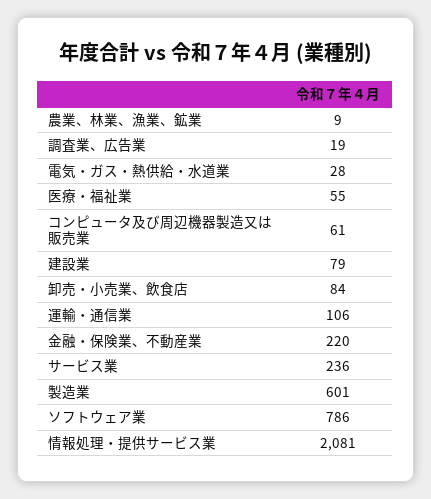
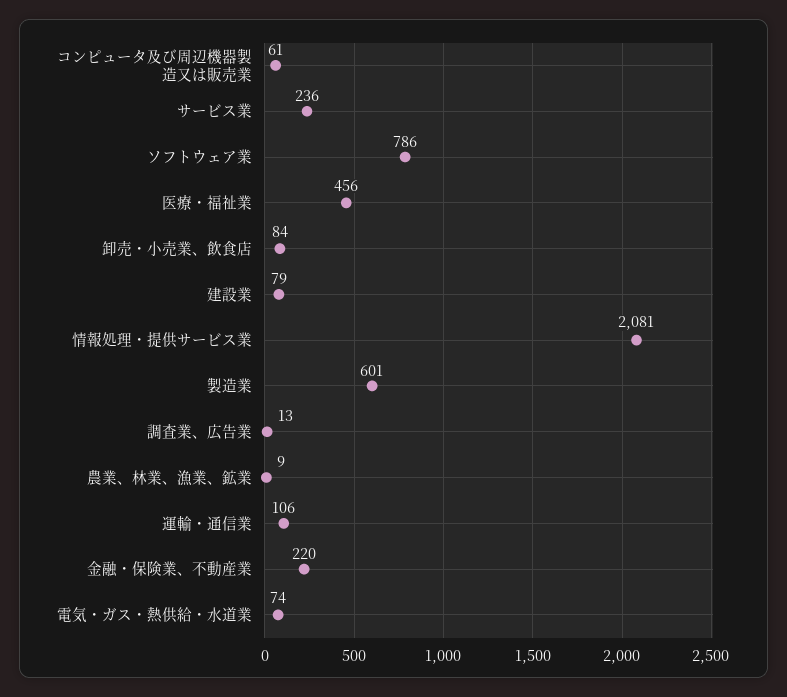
調査業、広告業: 19 -> 13
電気・ガス・熱供給・水道業: 28 -> 74
医療・福祉業: 55 -> 456

